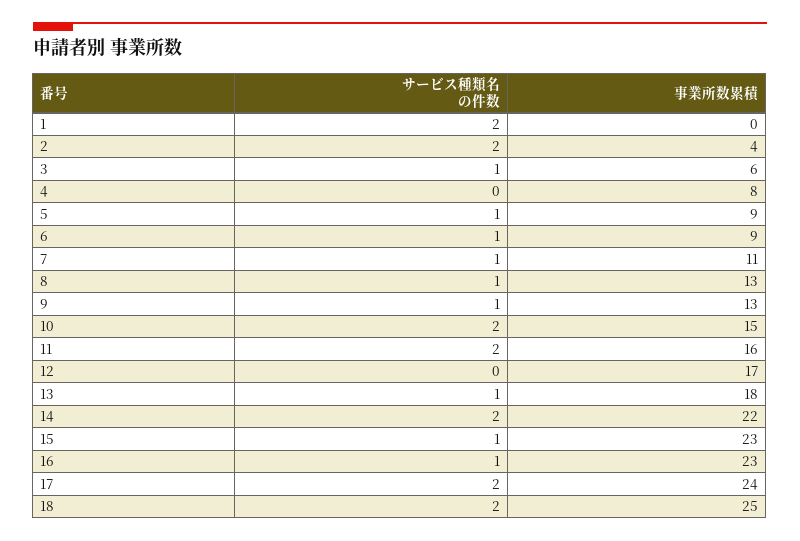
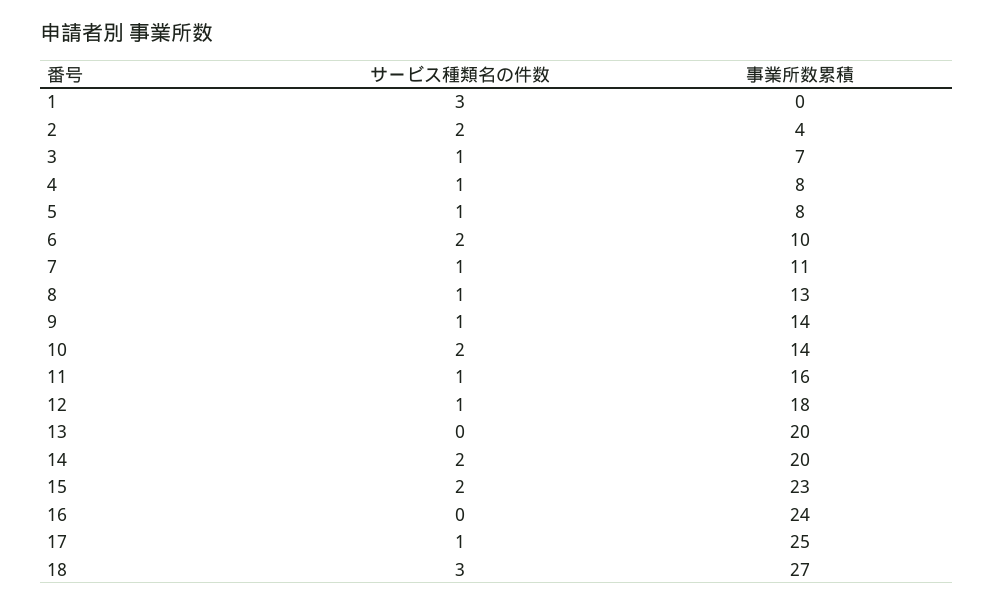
サービス種類名の件数, 1: 2 -> 3
事業所数累積, 3: 6 -> 7
サービス種類名の件数, 4: 0 -> 1
事業所数累積, 5: 9 -> 8
サービス種類名の件数, 6: 1 -> 2
事業所数累積, 6: 9 -> 10
事業所数累積, 9: 13 -> 14
事業所数累積, 10: 15 -> 14
サービス種類名の件数, 11: 2 -> 1
サービス種類名の件数, 12: 0 -> 1
事業所数累積, 12: 17 -> 18
サービス種類名の件数, 13: 1 -> 0
事業所数累積, 13: 18 -> 20
事業所数累積, 14: 22 -> 20
サービス種類名の件数, 15: 1 -> 2
サービス種類名の件数, 16: 1 -> 0
事業所数累積, 16: 23 -> 24
サービス種類名の件数, 17: 2 -> 1
事業所数累積, 17: 24 -> 25
サービス種類名の件数, 18: 2 -> 3
事業所数累積, 18: 25 -> 27

